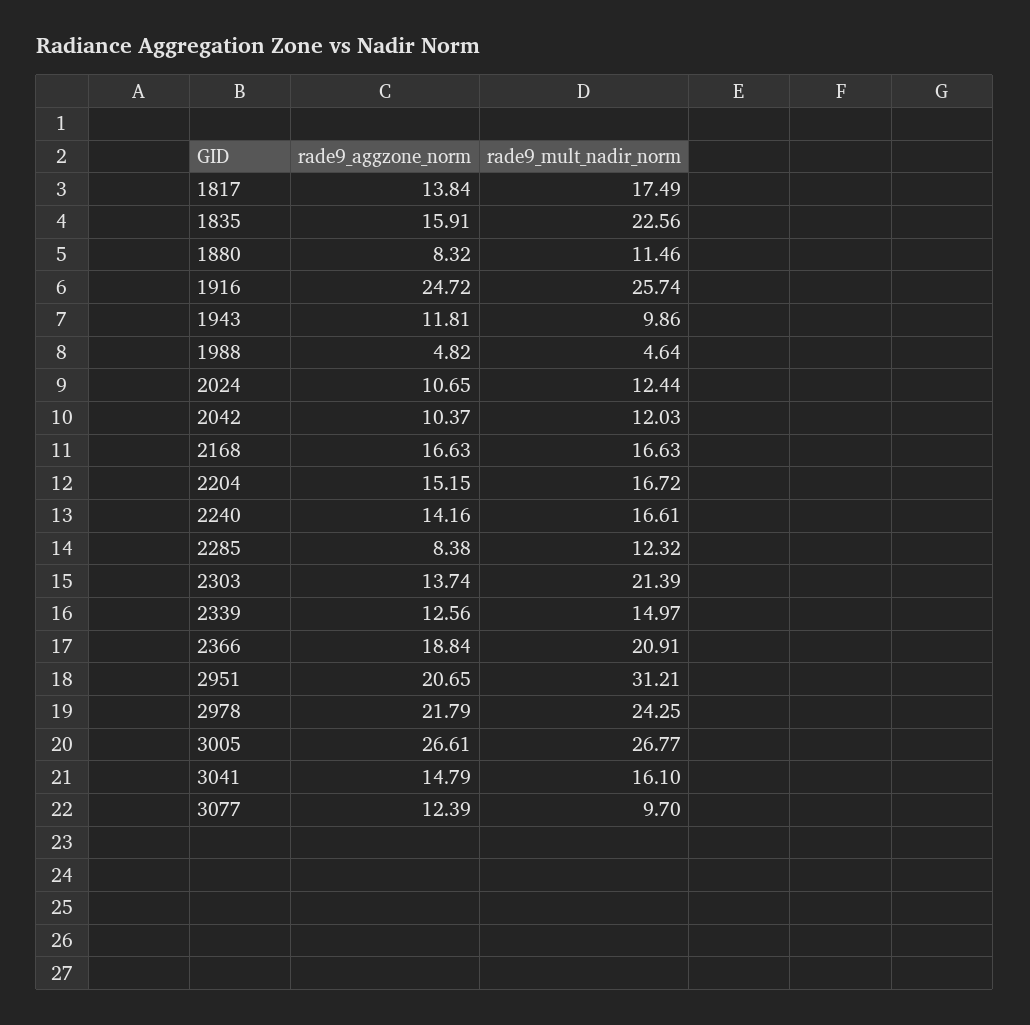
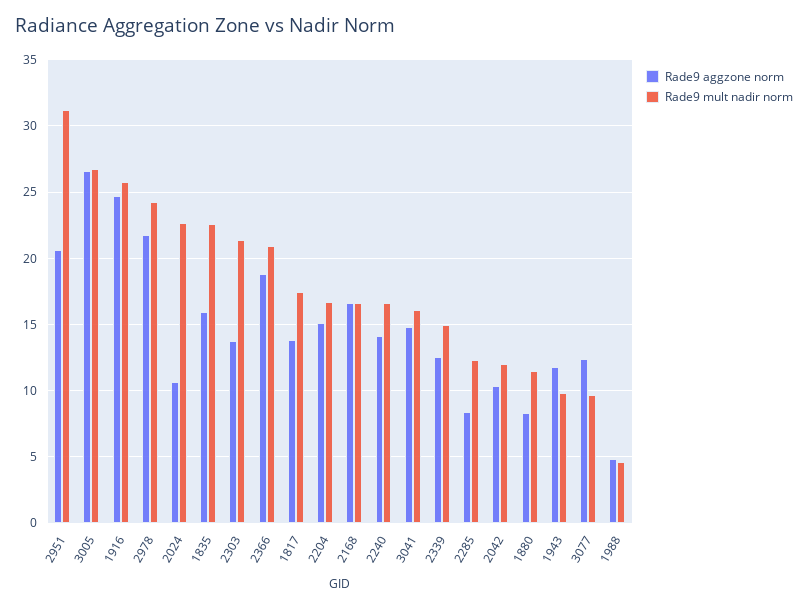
rade9_mult_nadir_norm, 2024: 12.44 -> 22.5

